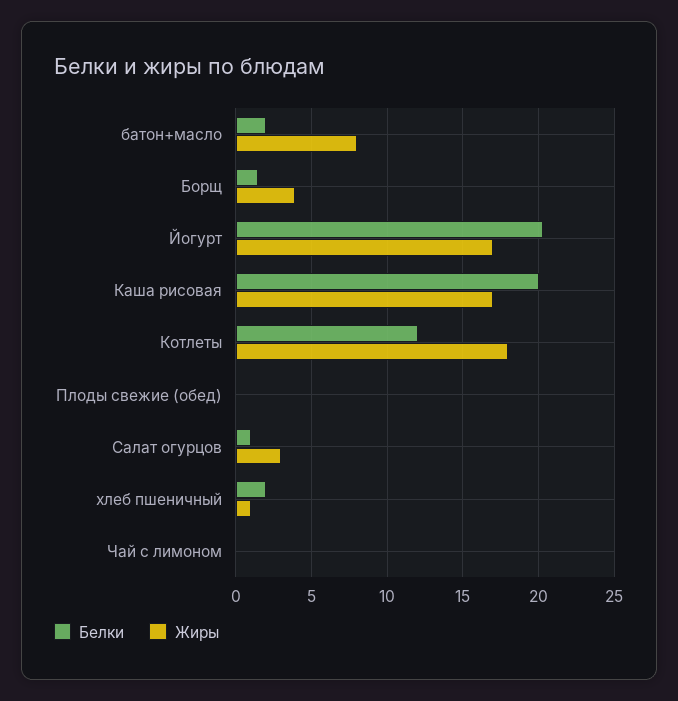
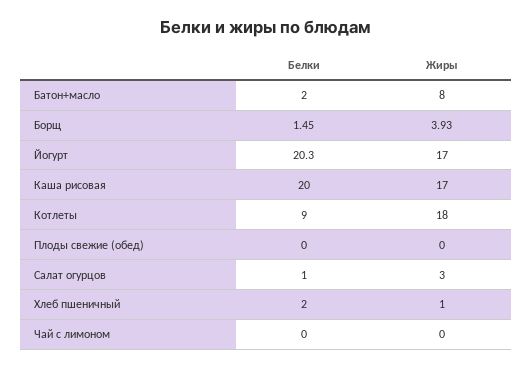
Белки, Котлеты: 12 -> 9

